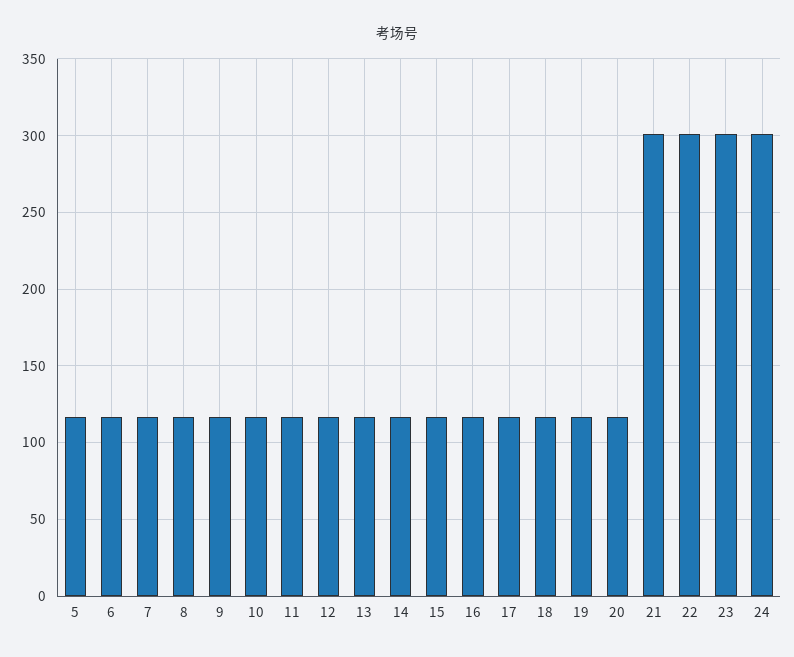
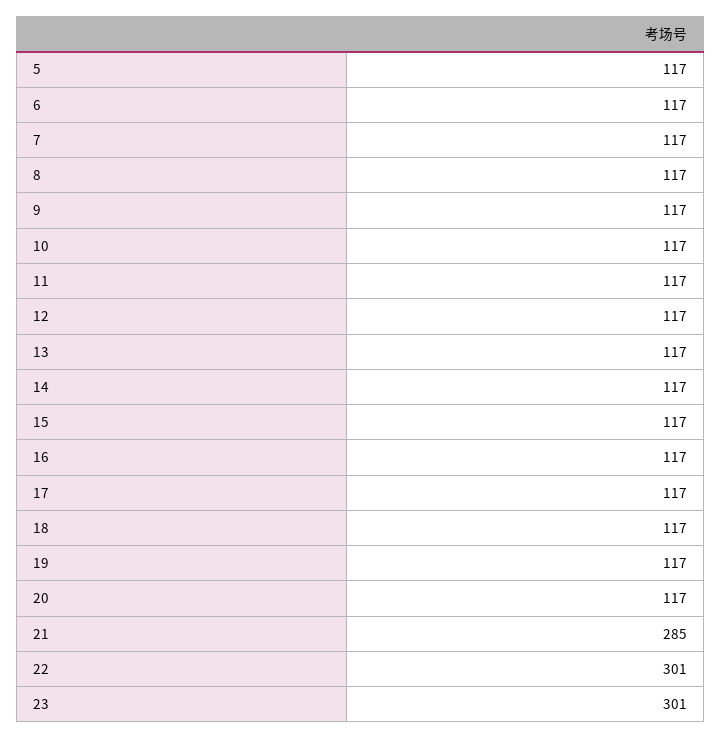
21: 300 -> 285
24: 300 -> none

